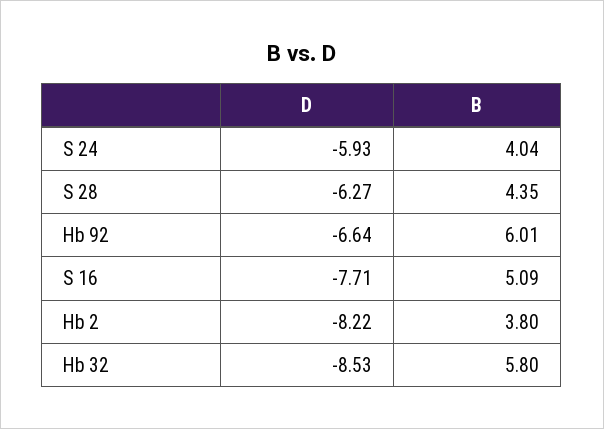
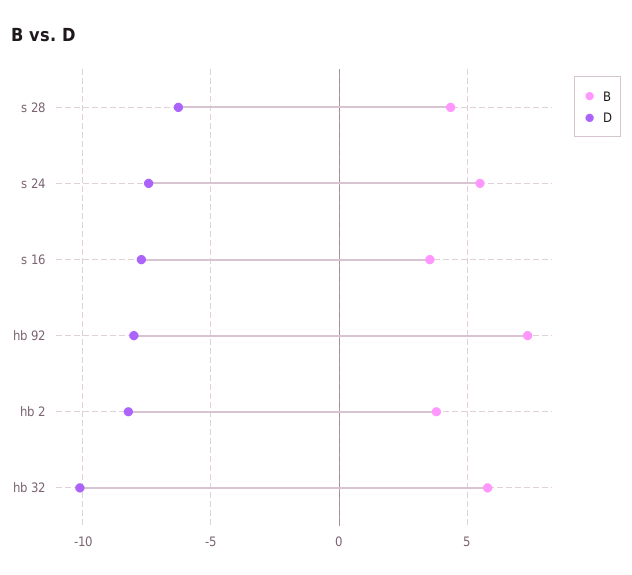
D, S 24: -5.93 -> -7.5
B, S 24: 4.04 -> 5.5
D, Hb 92: -6.64 -> -8
B, Hb 92: 6.01 -> 7.5
B, S 16: 5.09 -> 3.5
D, Hb 32: -8.53 -> -10

